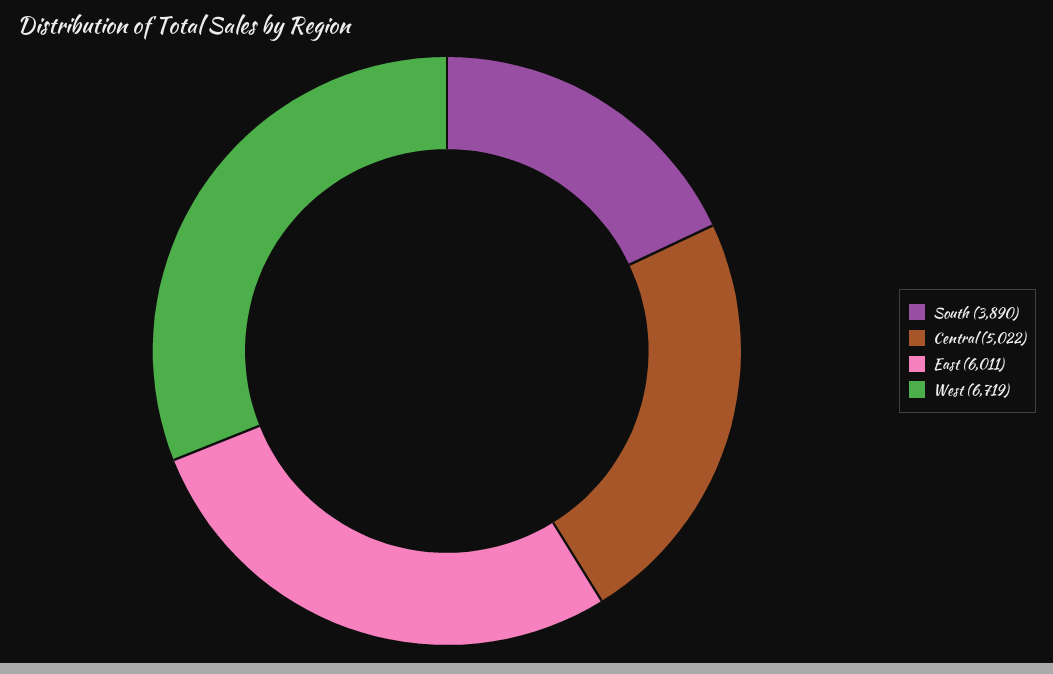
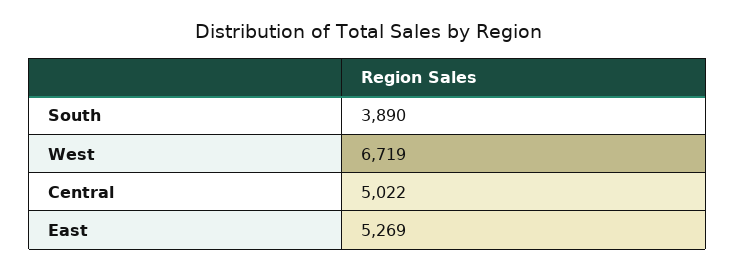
East: 6011 -> 5269

